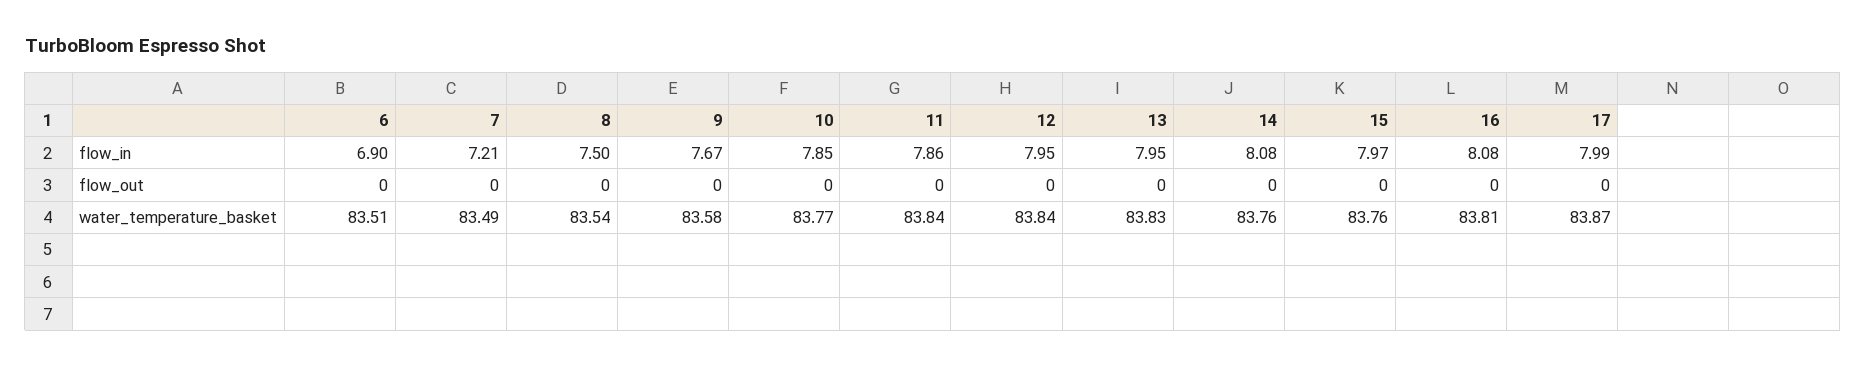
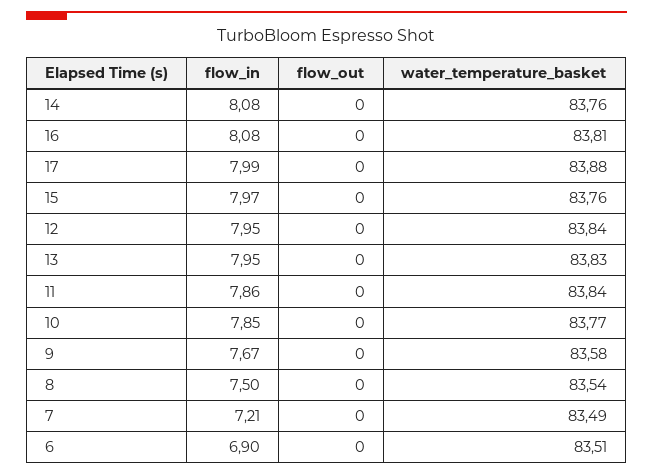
17, water_temperature_basket: 83.87 -> 83.88

